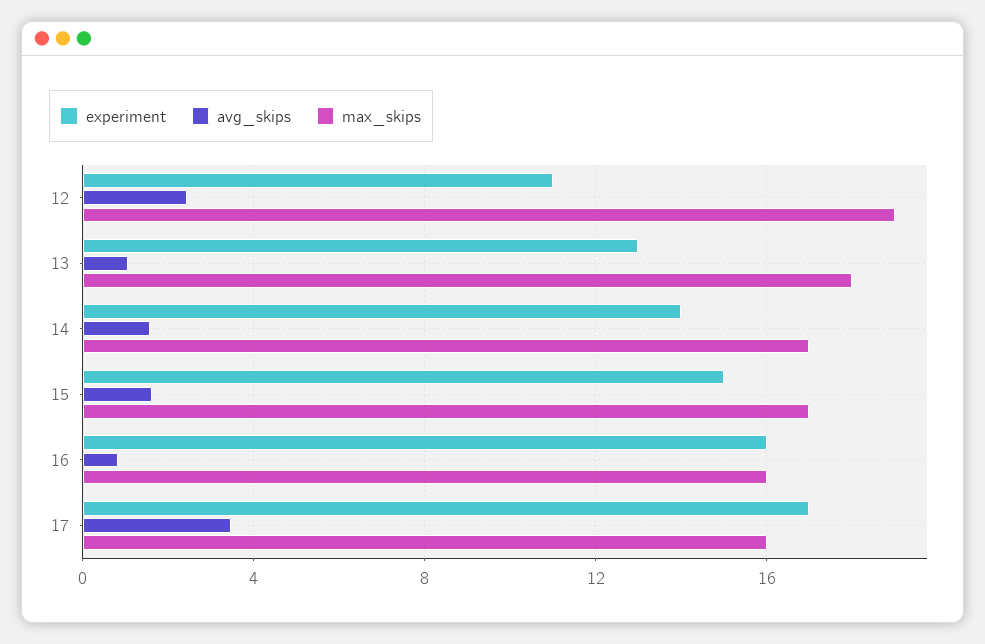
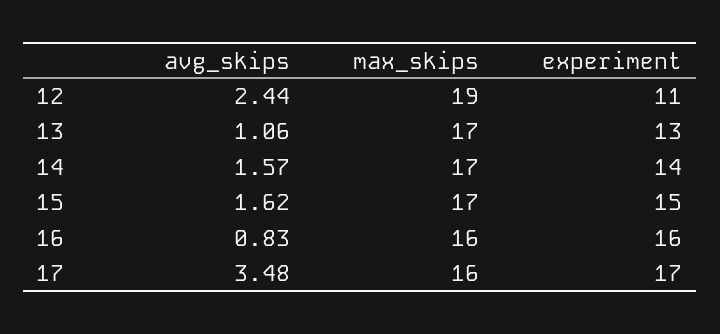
max_skips, 13: 18 -> 17

